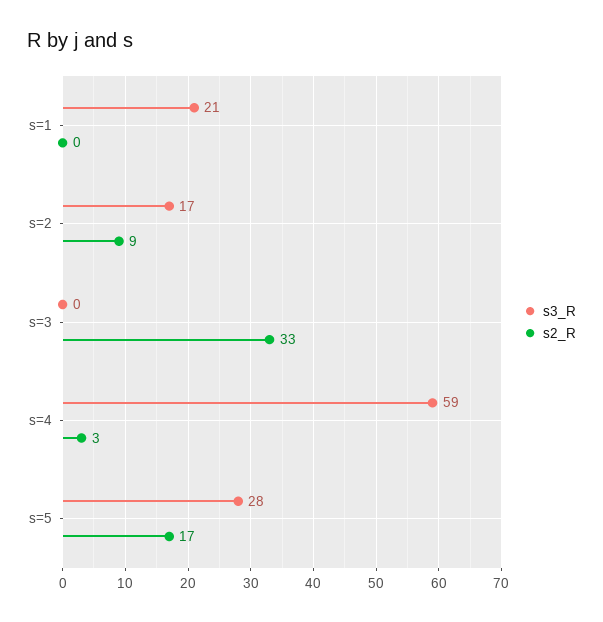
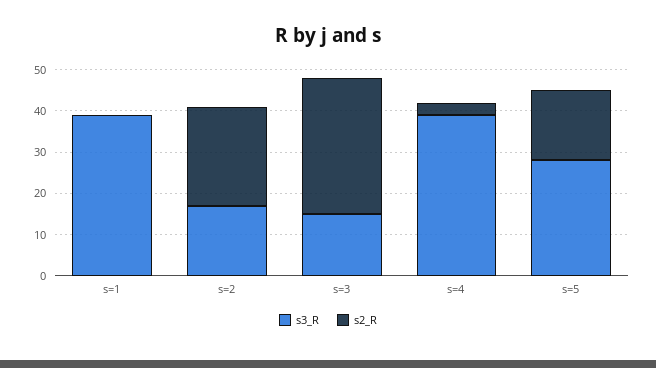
s3_R, s=1: 21 -> 40
s2_R, s=2: 9 -> 25
s3_R, s=3: 0 -> 15
s3_R, s=4: 59 -> 40

